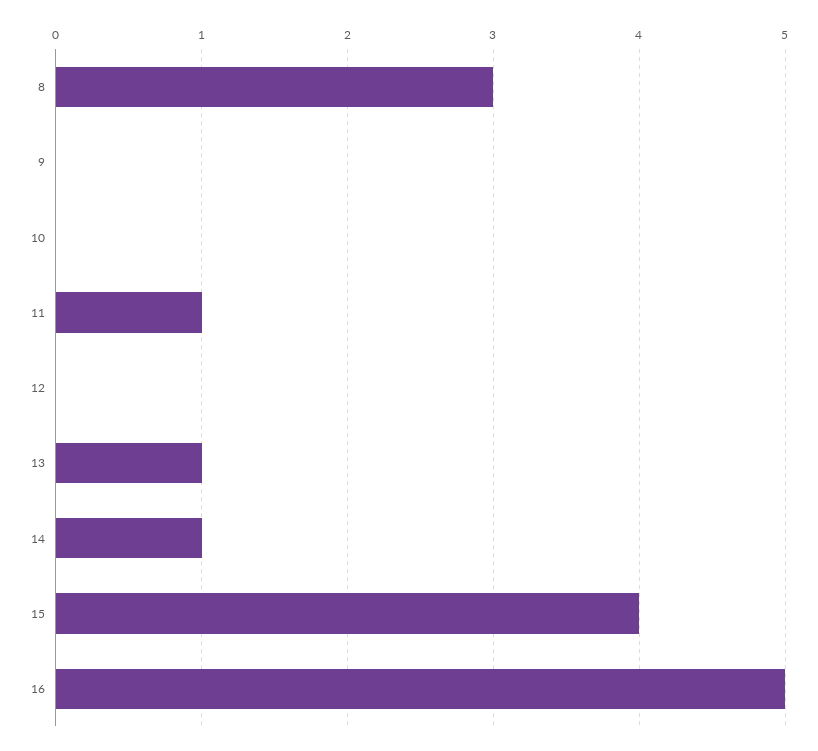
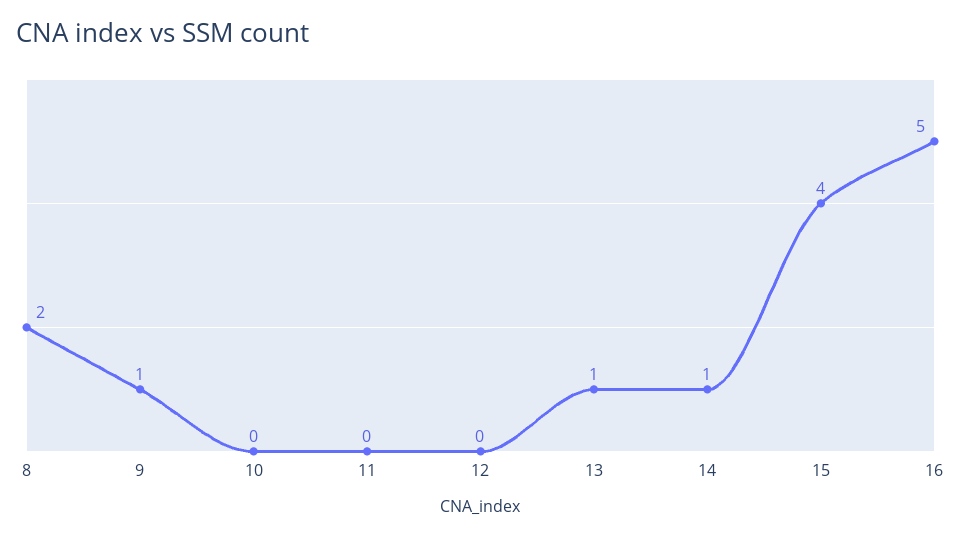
8: 3 -> 2
9: 0 -> 1
11: 1 -> 0

